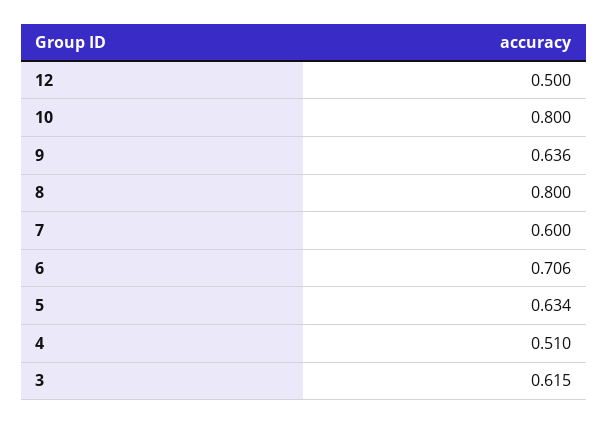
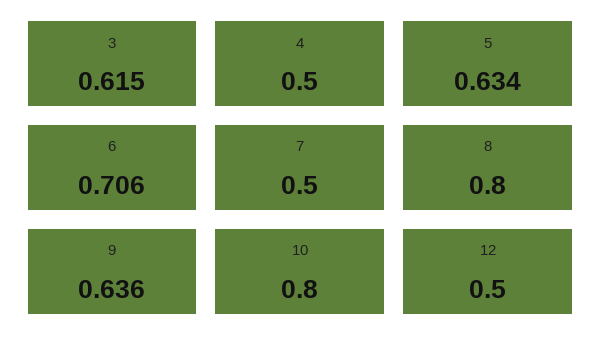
7: 0.6 -> 0.5
4: 0.51 -> 0.5

